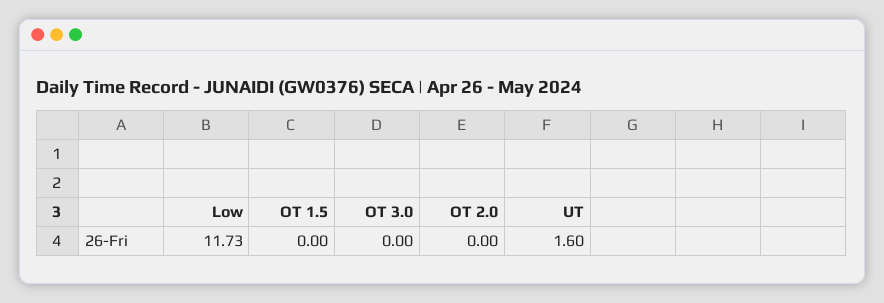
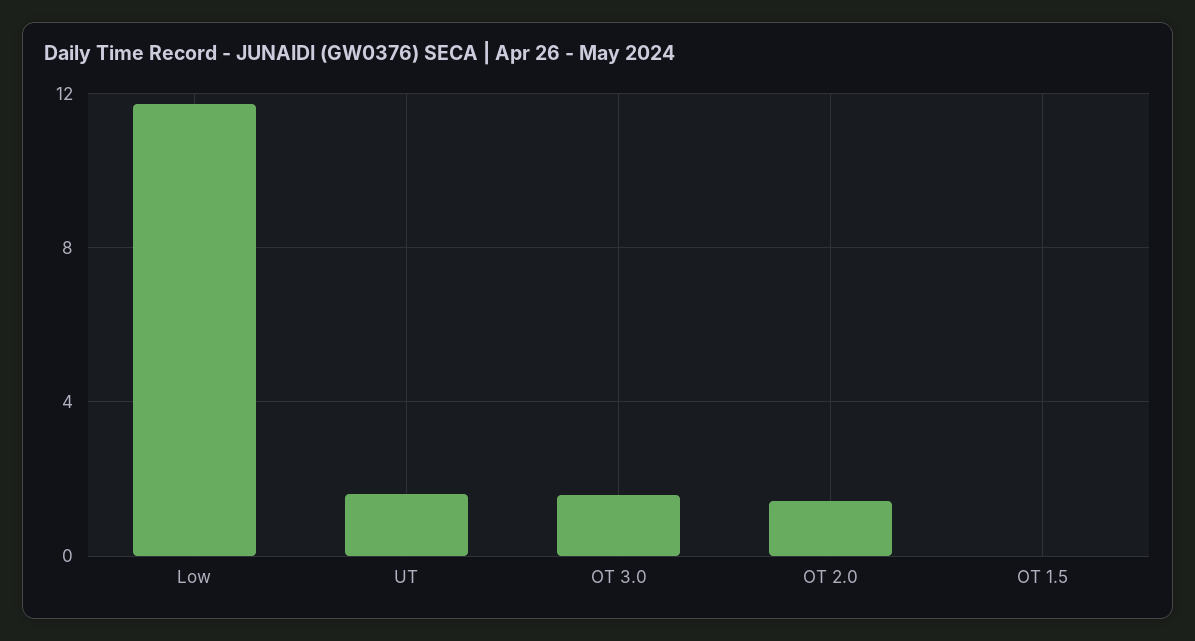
OT 3.0: 0 -> 1.5
OT 2.0: 0 -> 1.5

